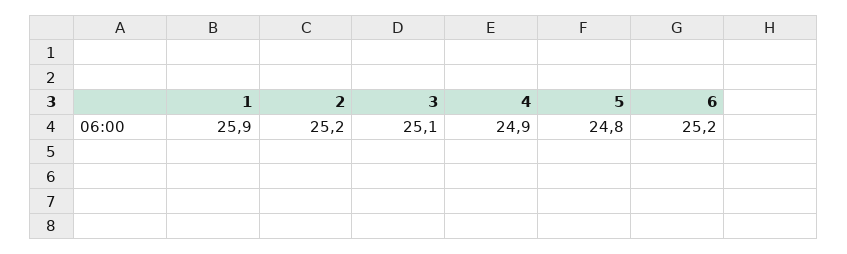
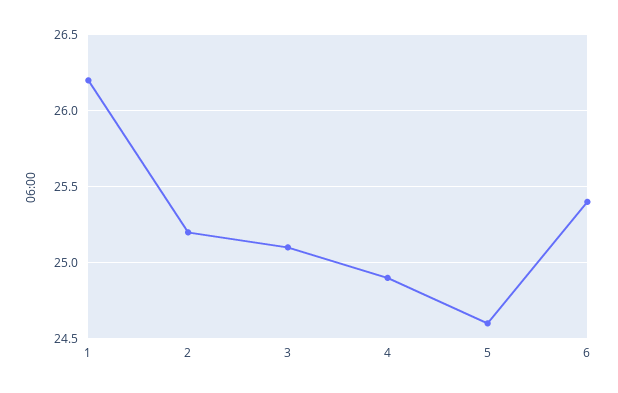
1: 25.9 -> 26.2
5: 24.8 -> 24.6
6: 25.2 -> 25.4

